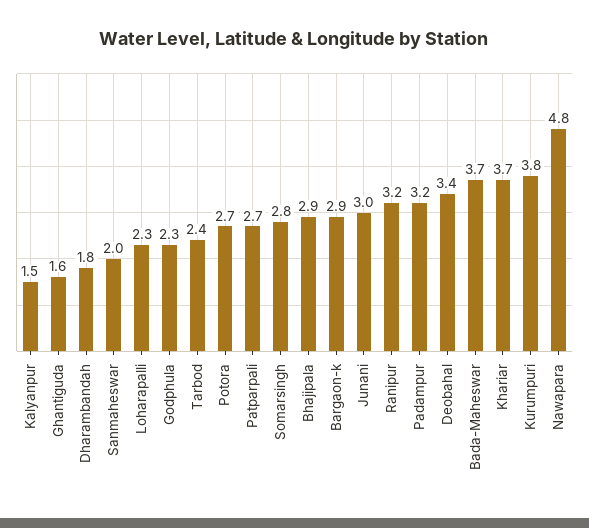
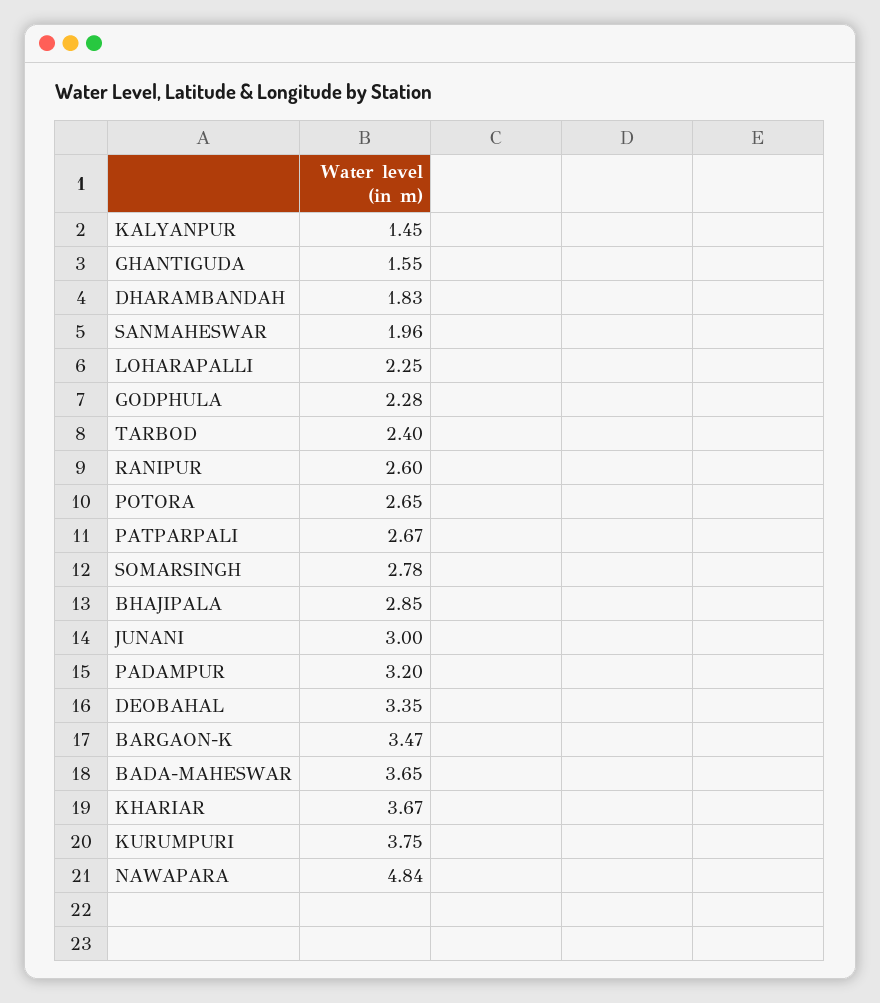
Bargaon-k: 2.9 -> 3.47
Ranipur: 3.2 -> 2.6

